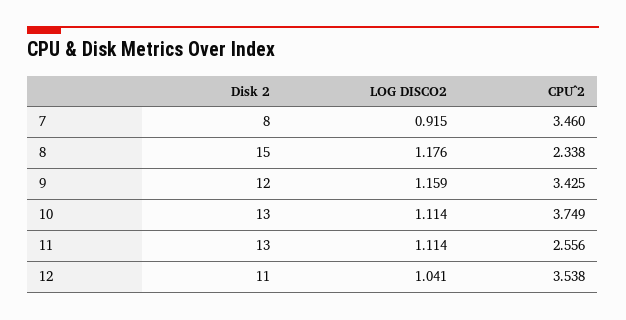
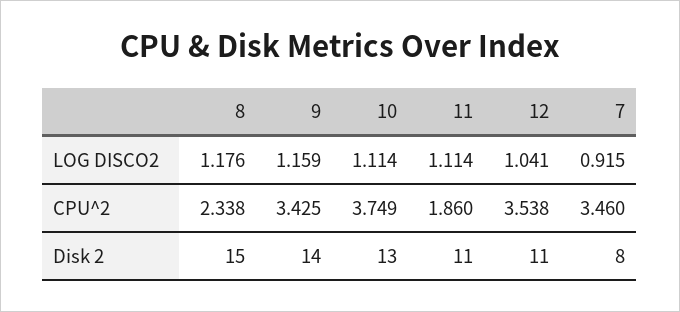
Disk 2, 9: 12 -> 14
Disk 2, 11: 13 -> 11
CPU^2, 11: 2.556 -> 1.86

